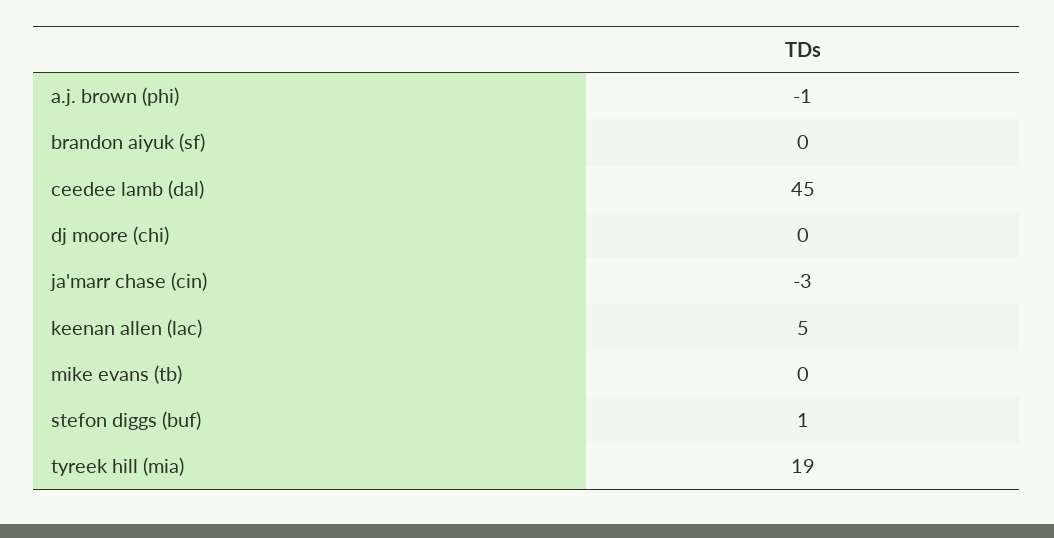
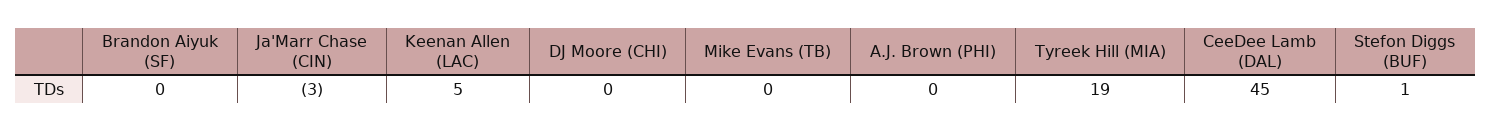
a.j. brown (phi): -1 -> 0

